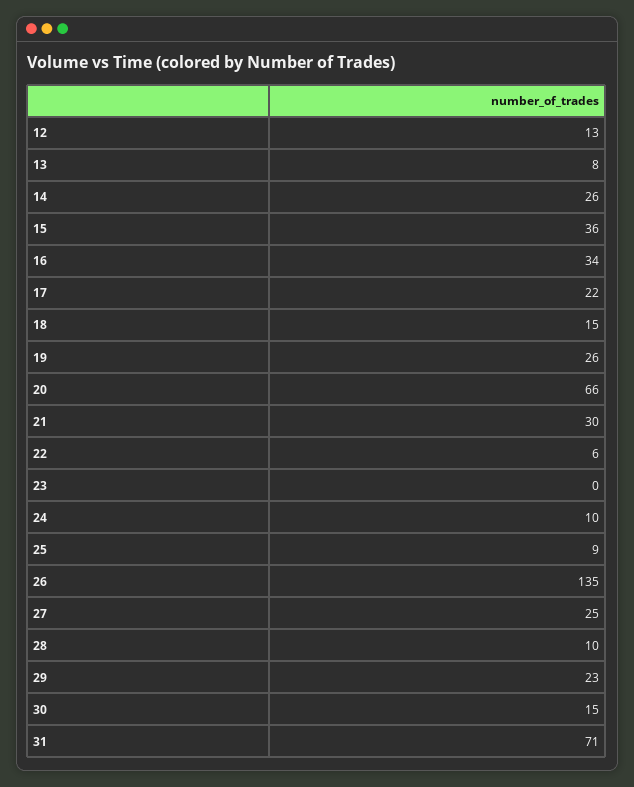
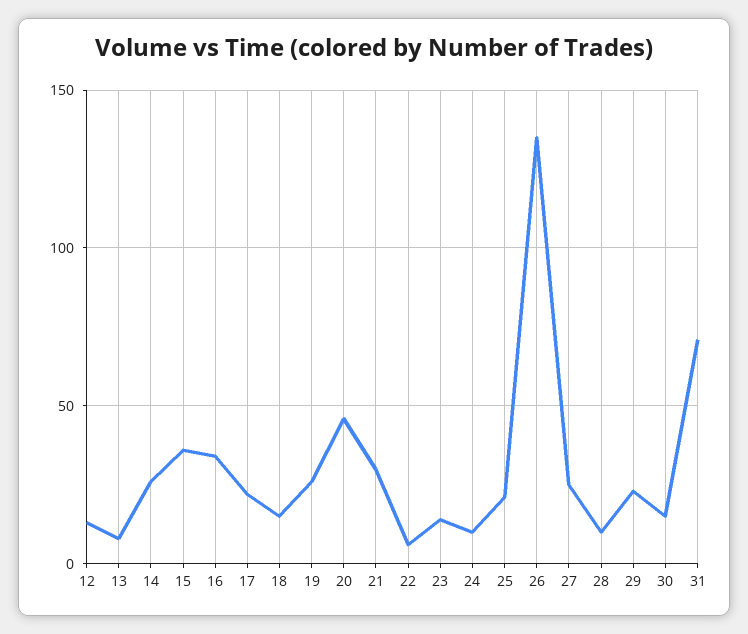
20: 66 -> 45
23: 0 -> 15
25: 9 -> 20

